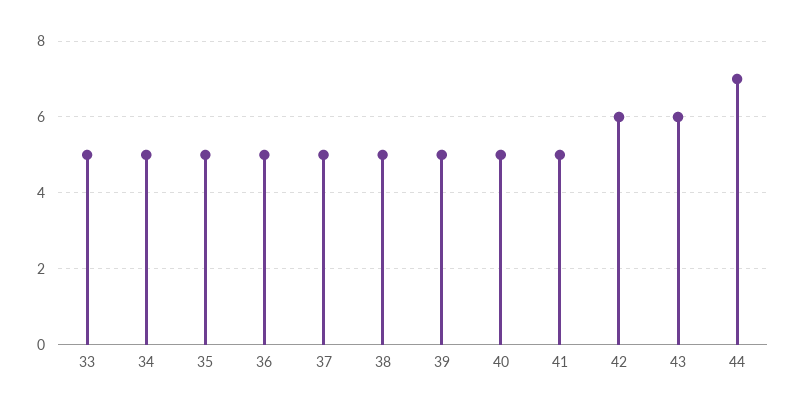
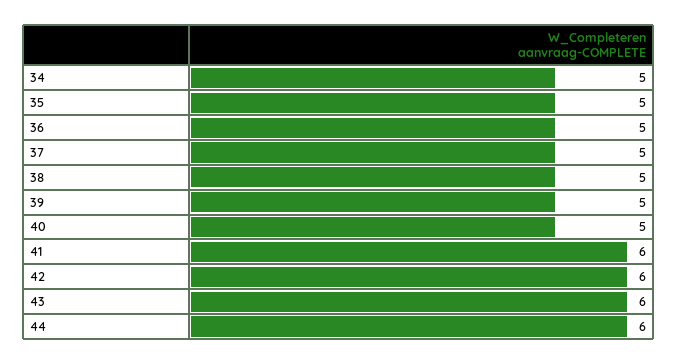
33: 5 -> none
41: 5 -> 6
44: 7 -> 6

